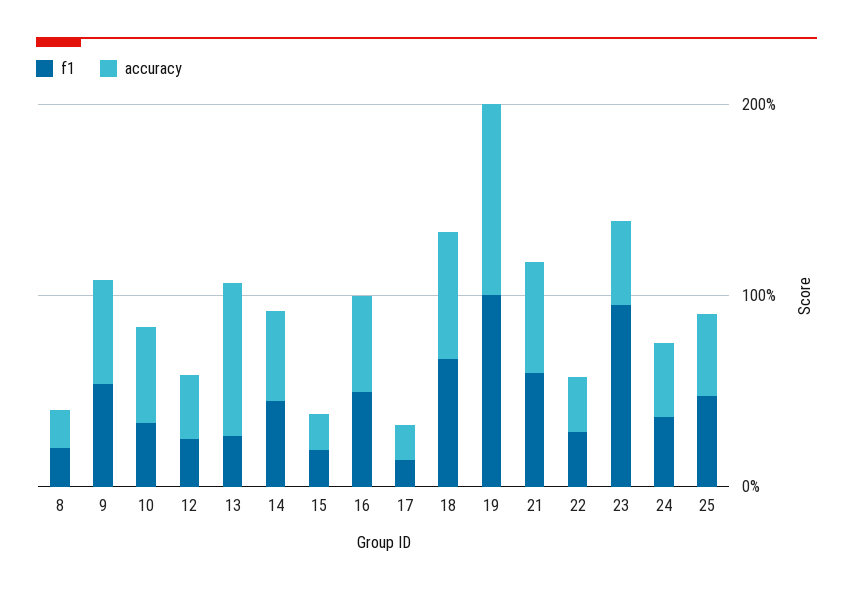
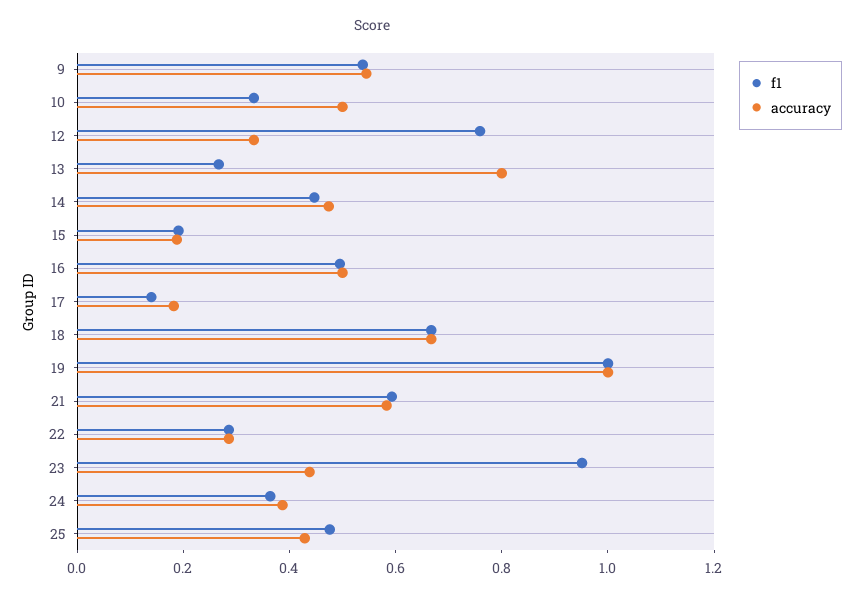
f1, 8: 0.2 -> none
accuracy, 8: 0.2 -> none
f1, 12: 0.2 -> 0.75

